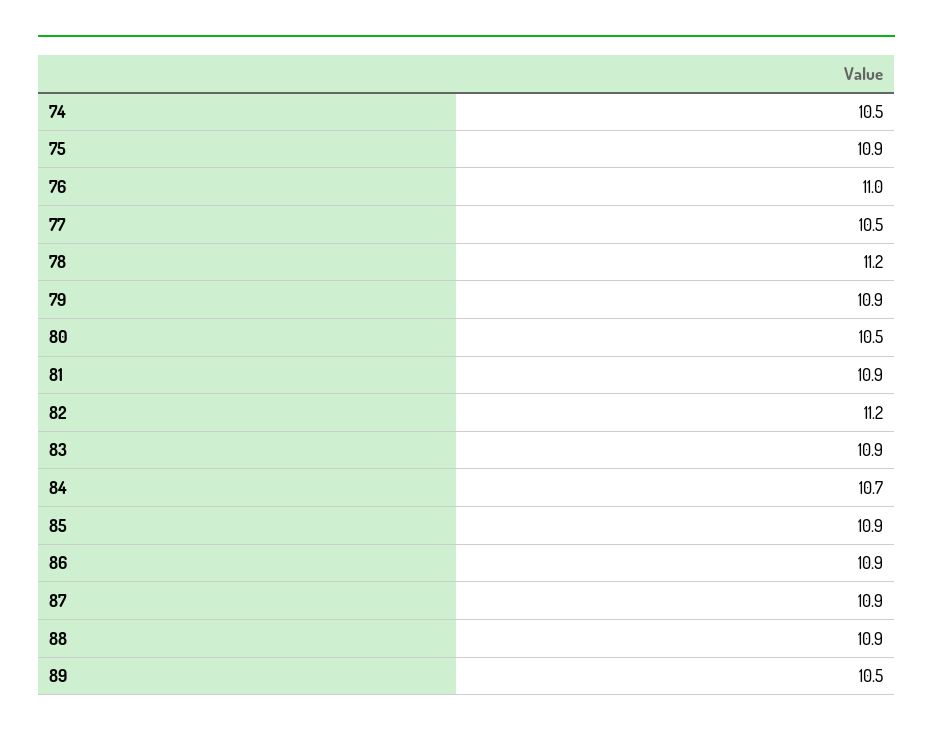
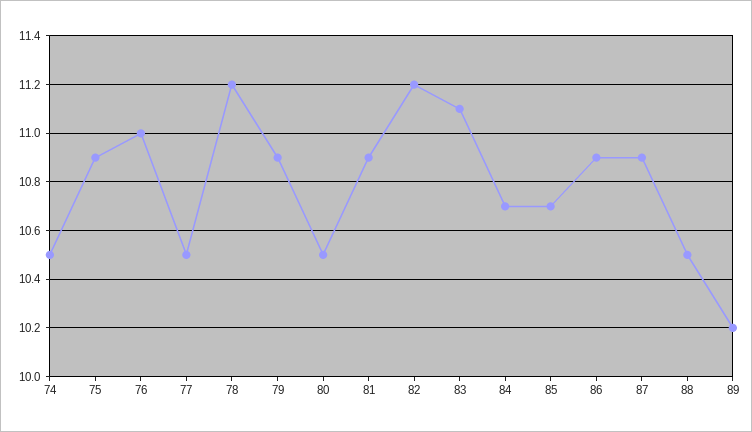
83: 10.9 -> 11.1
85: 10.9 -> 10.7
88: 10.9 -> 10.5
89: 10.5 -> 10.2

